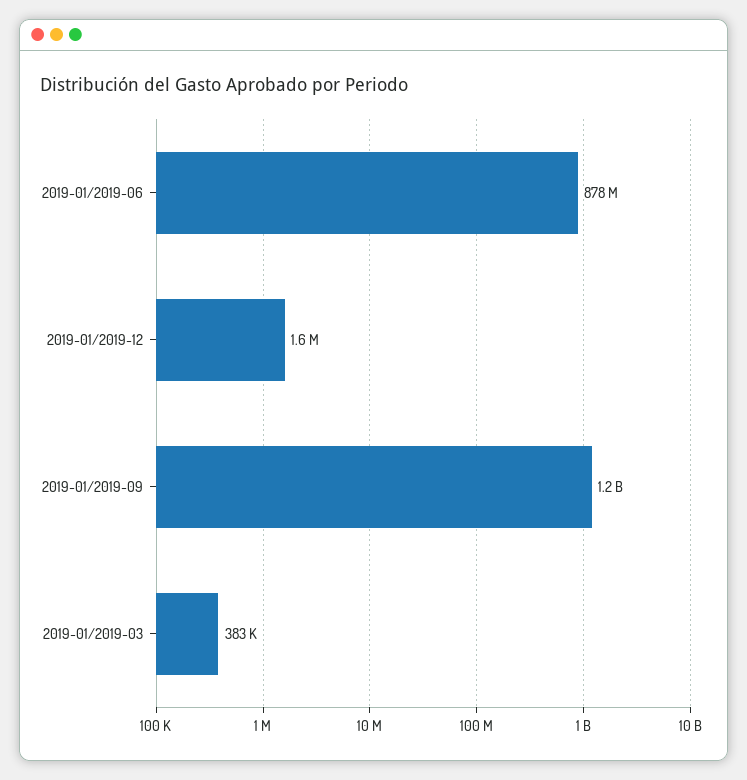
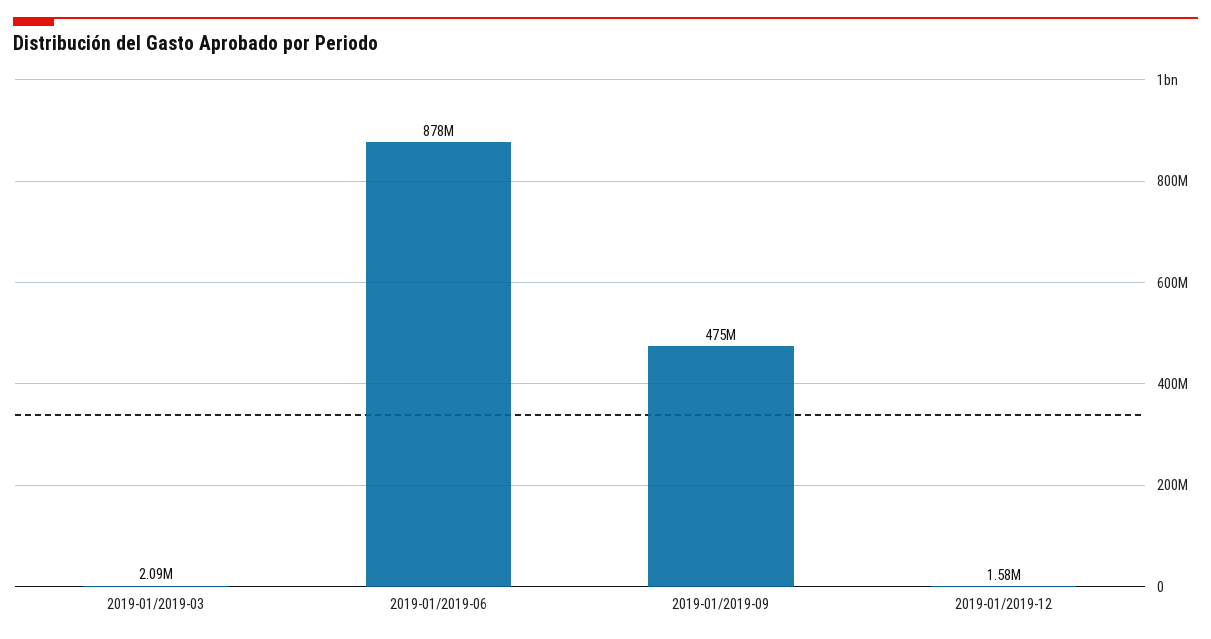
2019-01/2019-09: 1200000000 -> 475000000
2019-01/2019-03: 383000 -> 2090000

